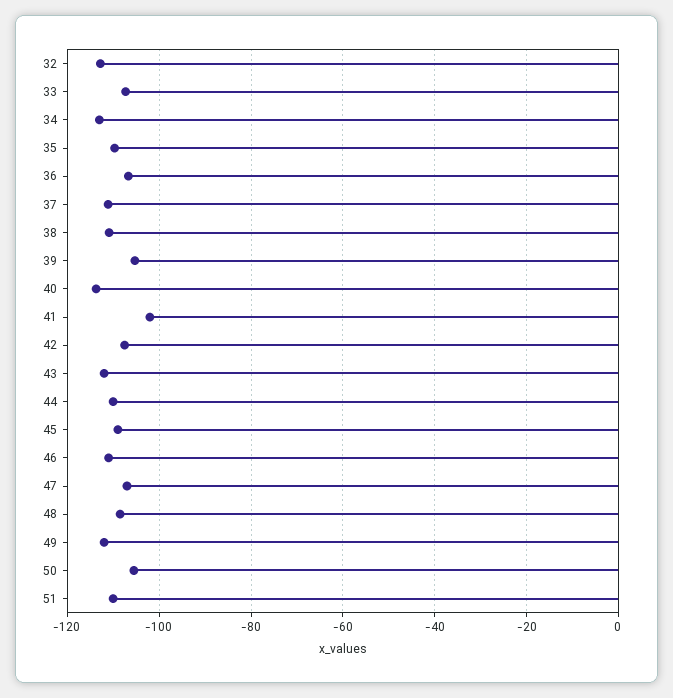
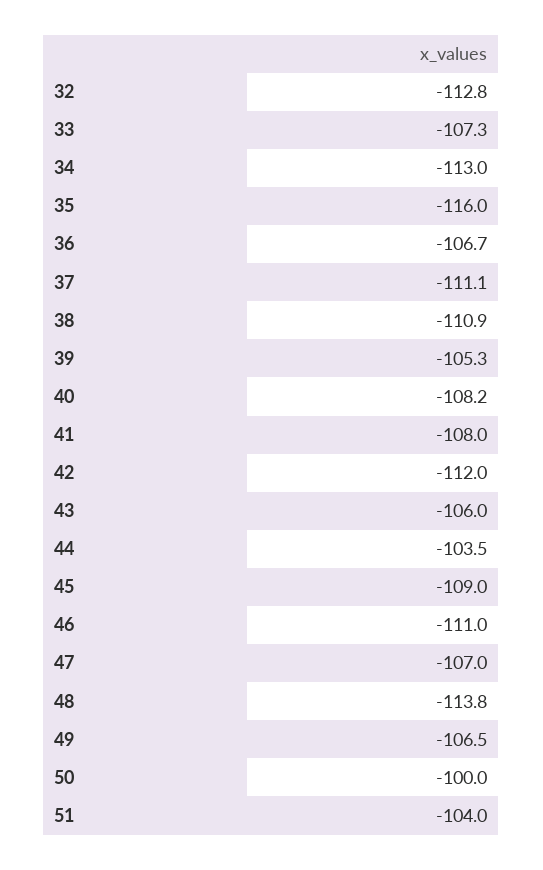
35: -110 -> -116
40: -114 -> -108.2
41: -102 -> -108
42: -108 -> -112
43: -112 -> -106
44: -110 -> -103.5
48: -108 -> -113.8
49: -112 -> -106.5
50: -106 -> -100
51: -110 -> -104

